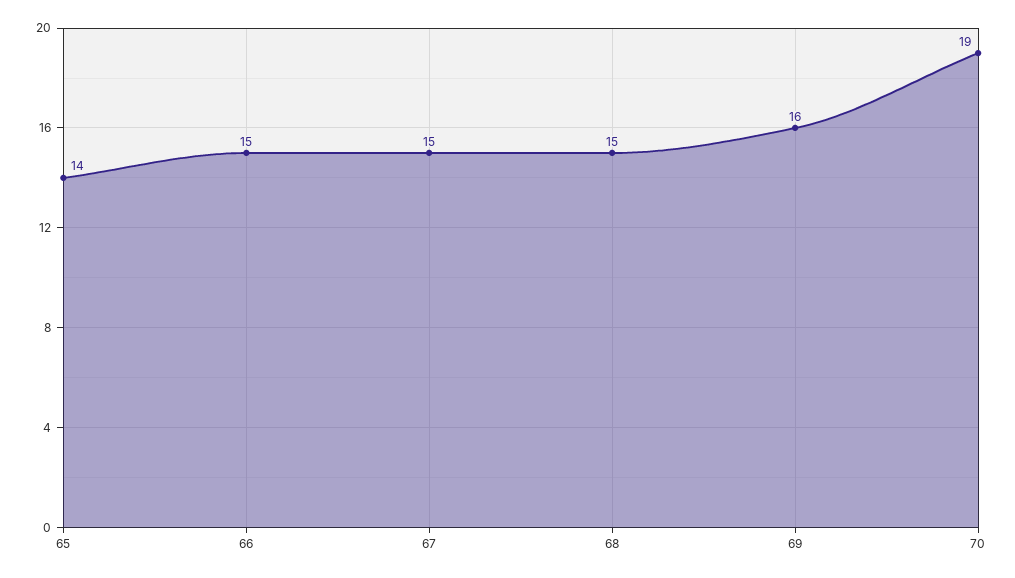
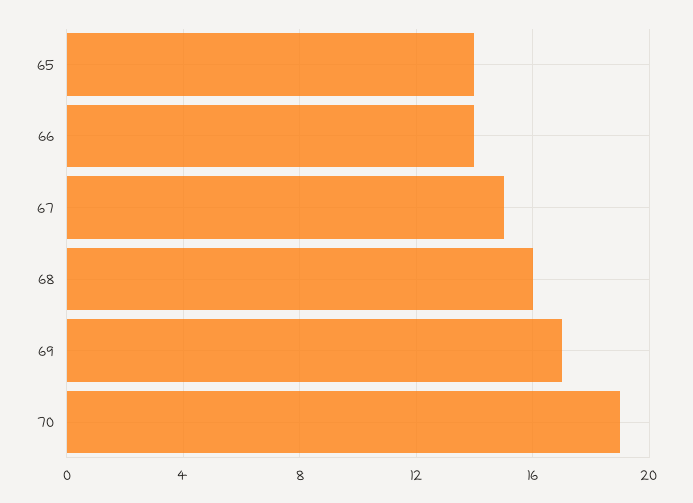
66: 15 -> 14
68: 15 -> 16
69: 16 -> 17

